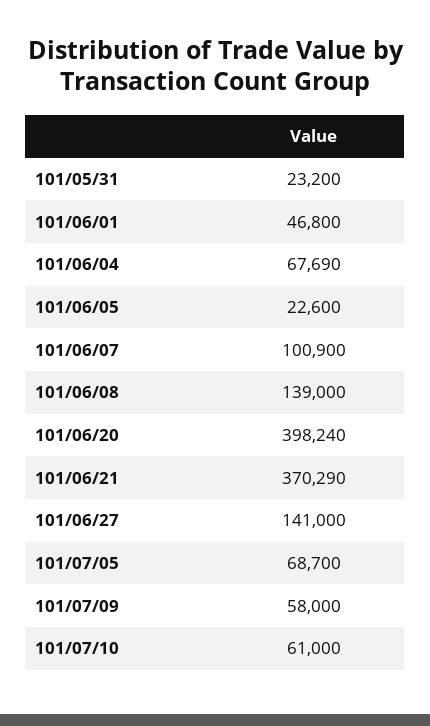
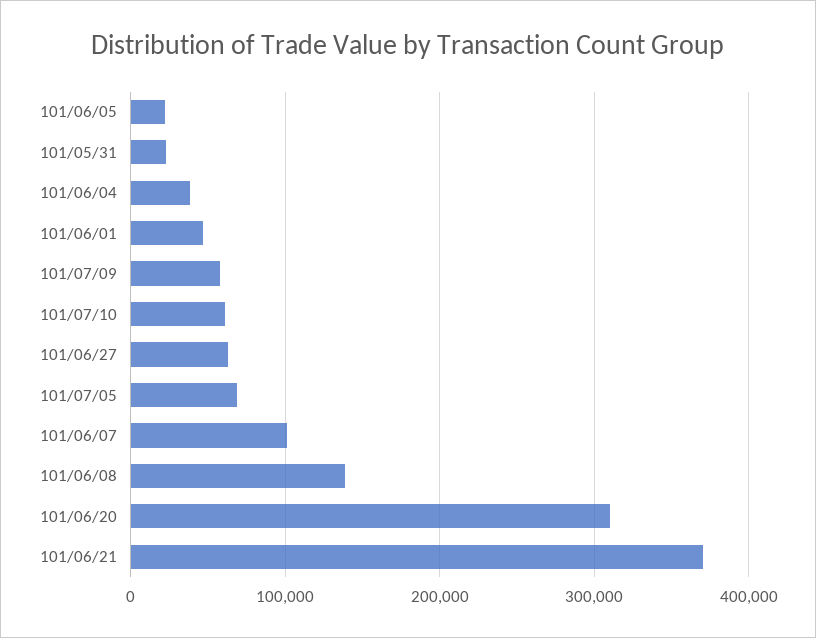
101/06/04: 67690 -> 40000
101/06/20: 398240 -> 310000
101/06/27: 141000 -> 60000

